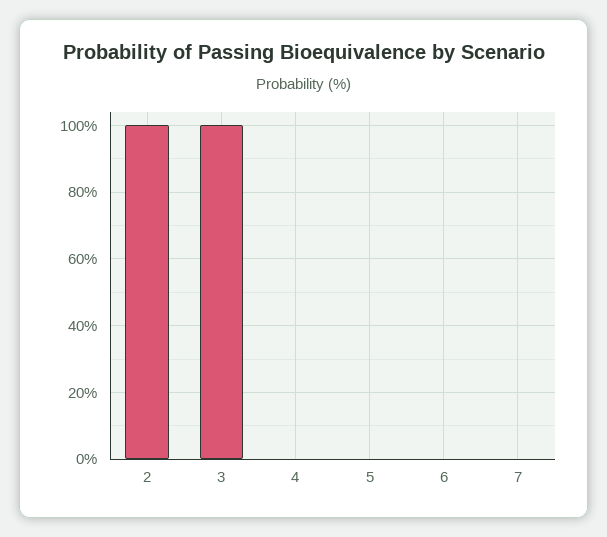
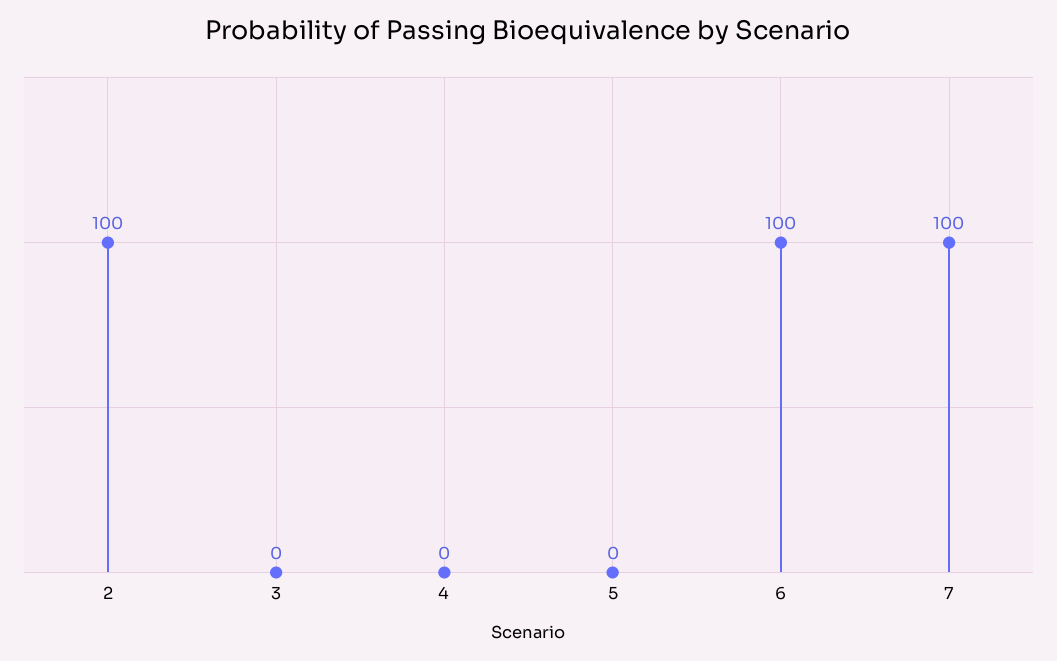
3: 100 -> 0
6: 0 -> 100
7: 0 -> 100

